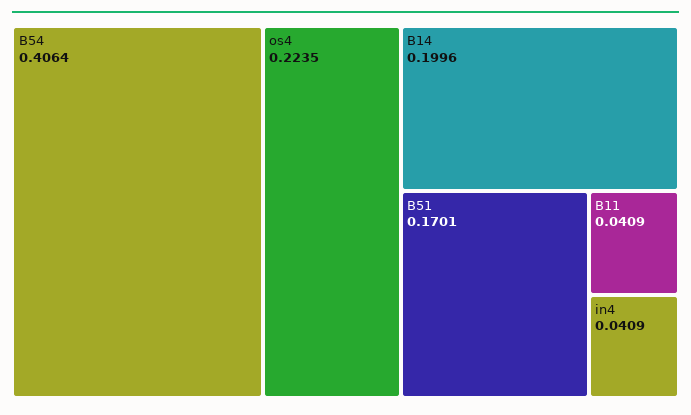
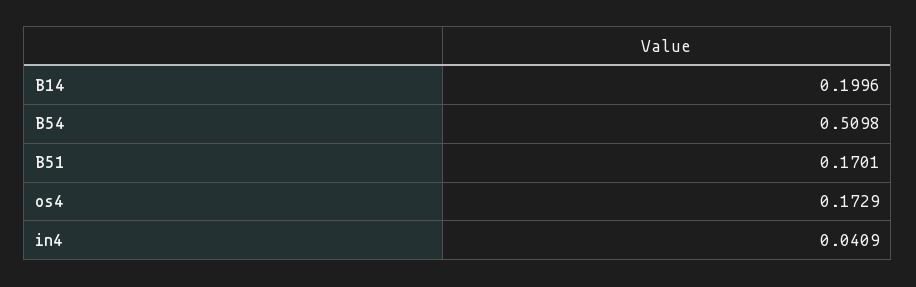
B54: 0.4064 -> 0.5098
os4: 0.2235 -> 0.1729
B11: 0.0409 -> none

